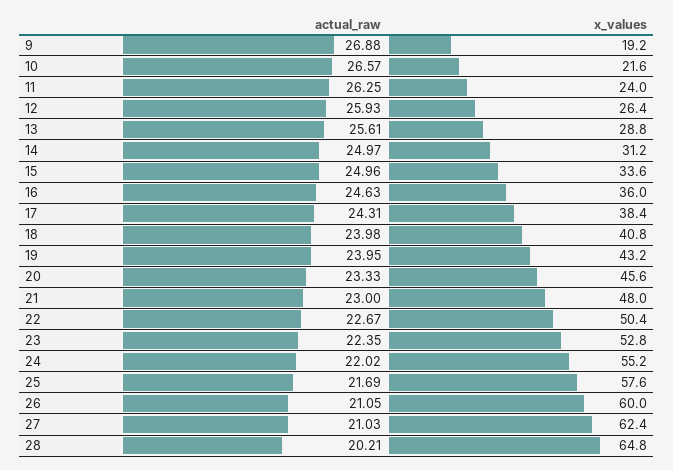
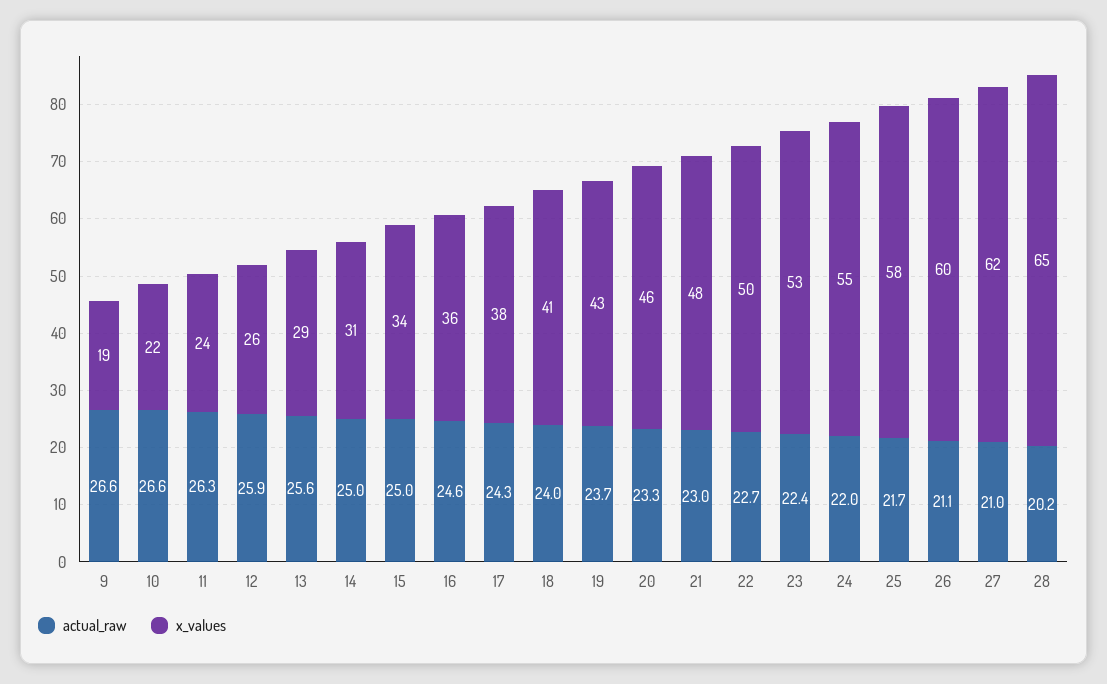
actual_raw, 9: 26.88 -> 26.6
actual_raw, 19: 23.95 -> 23.7

